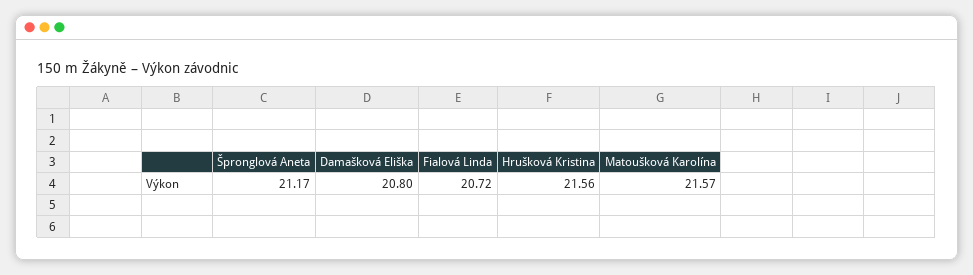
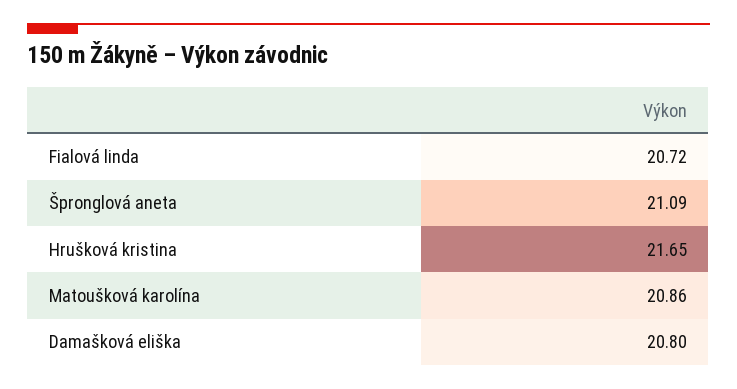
Špronglová Aneta: 21.17 -> 21.09
Hrušková Kristina: 21.56 -> 21.65
Matoušková Karolína: 21.57 -> 20.86

